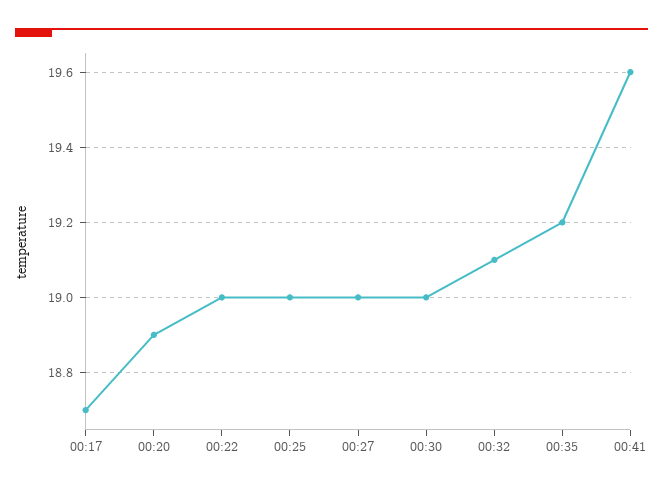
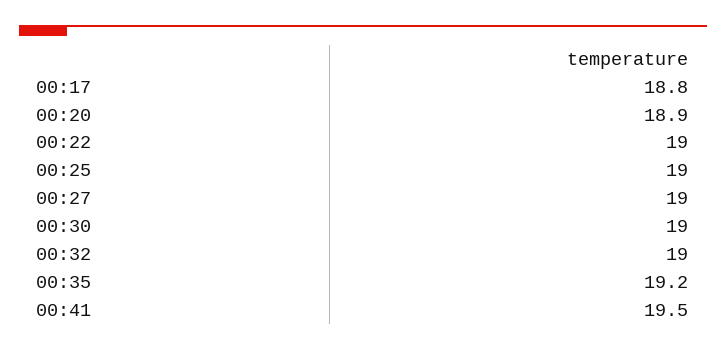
00:17: 18.7 -> 18.8
00:32: 19.1 -> 19
00:41: 19.6 -> 19.5

